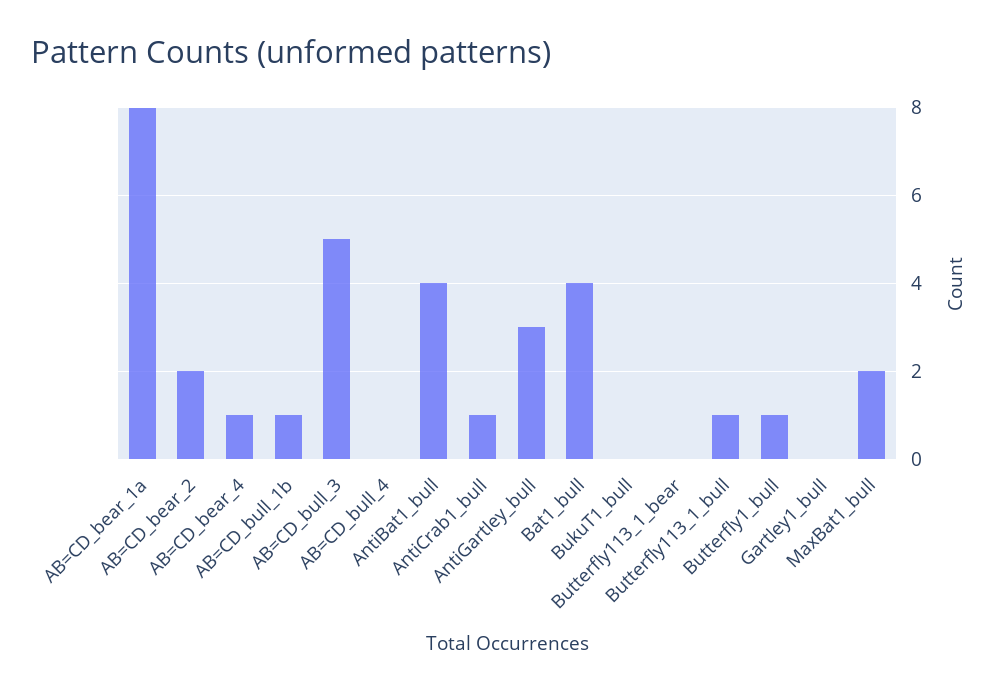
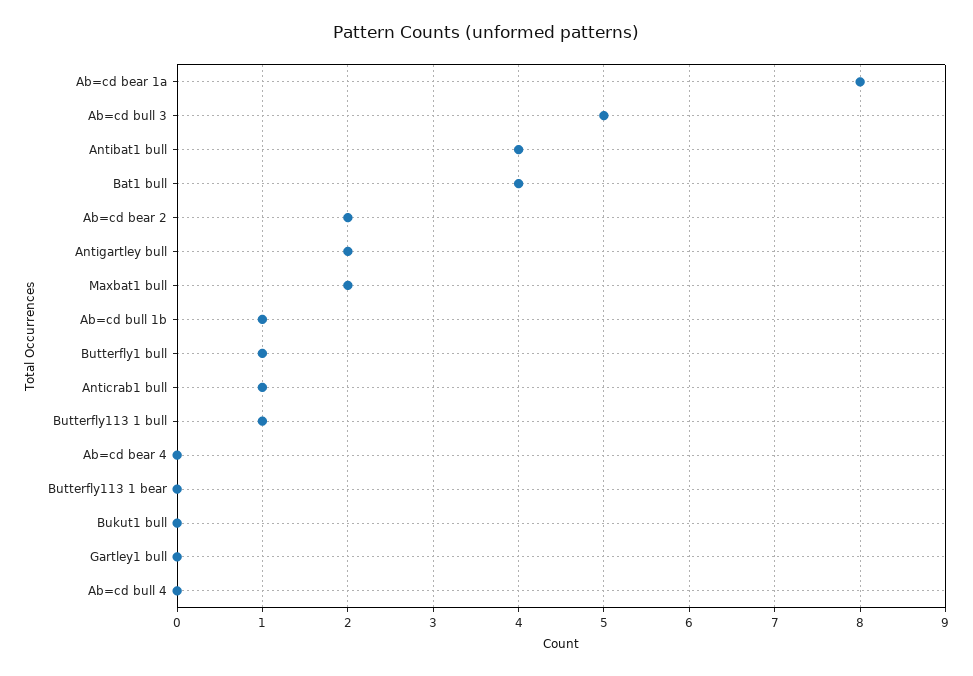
AB=CD_bear_4: 1 -> 0
AntiGartley_bull: 3 -> 2

